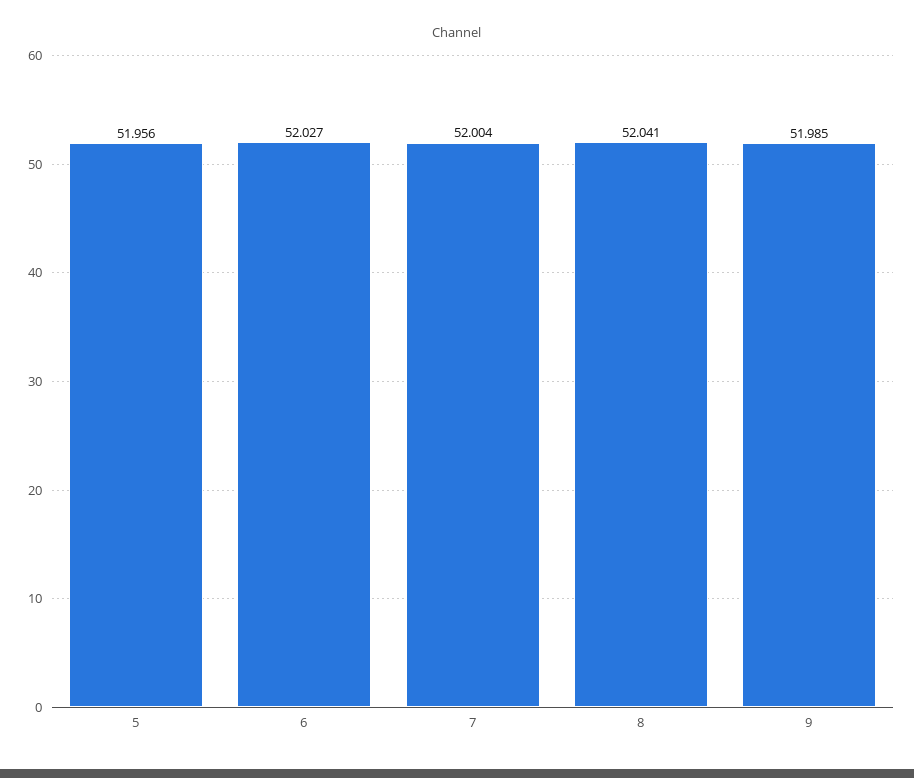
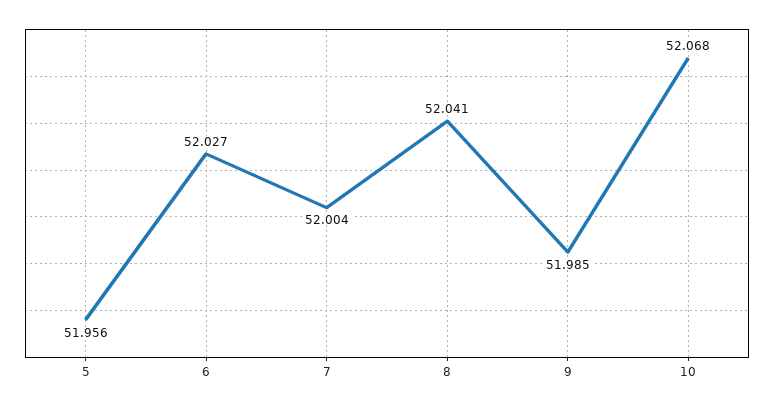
10: none -> 52.068

